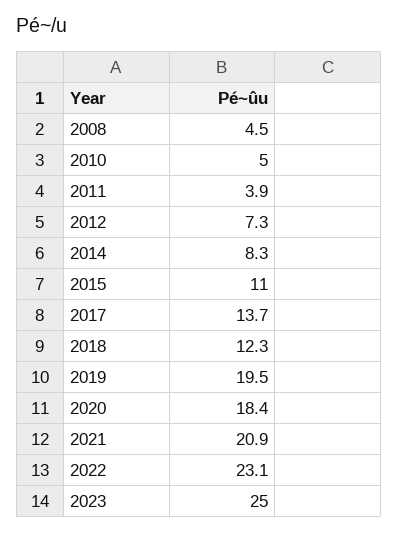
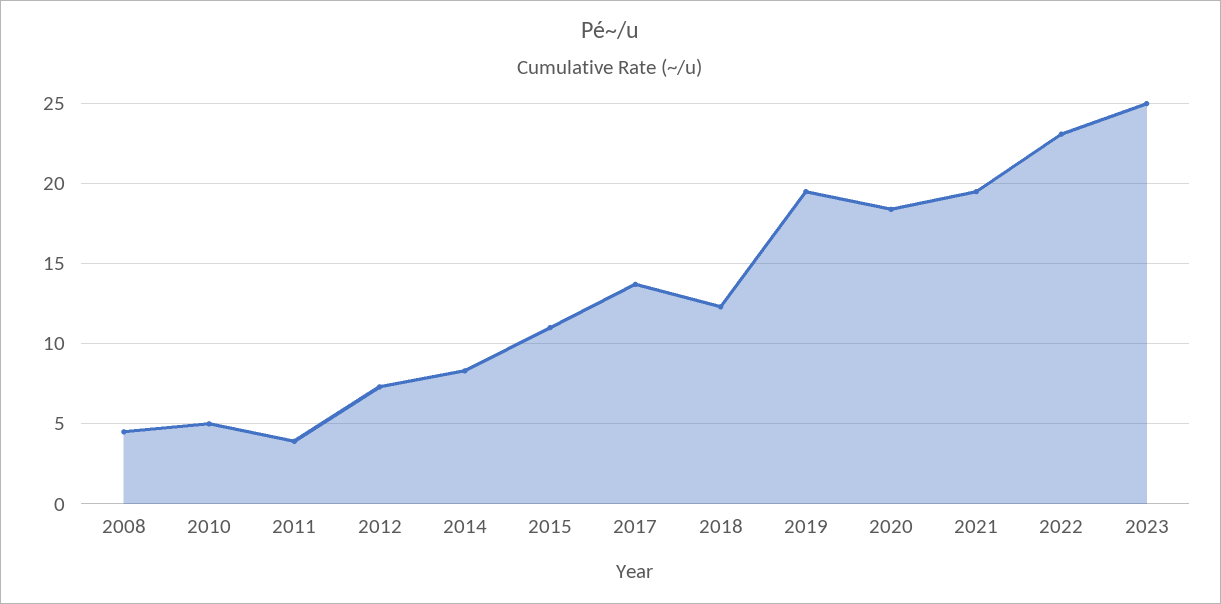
2021: 20.9 -> 19.5

